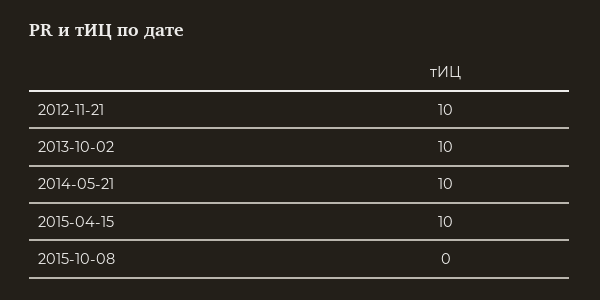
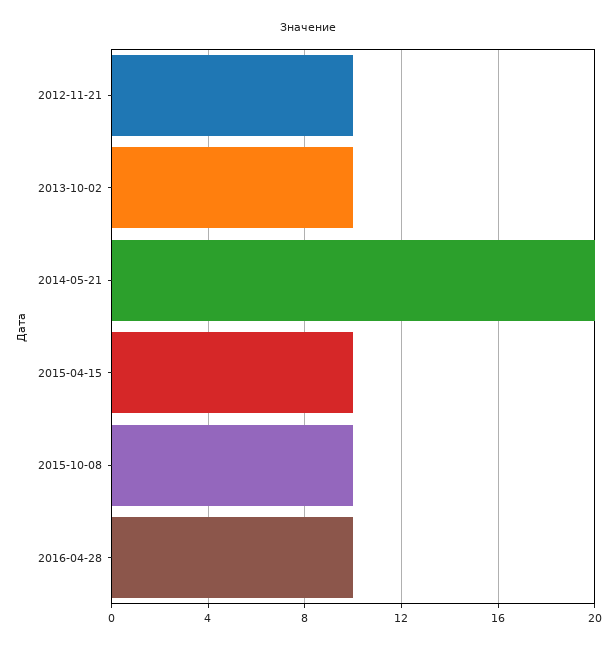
2014-05-21: 10 -> 20
2015-10-08: 0 -> 10
2016-04-28: none -> 10

